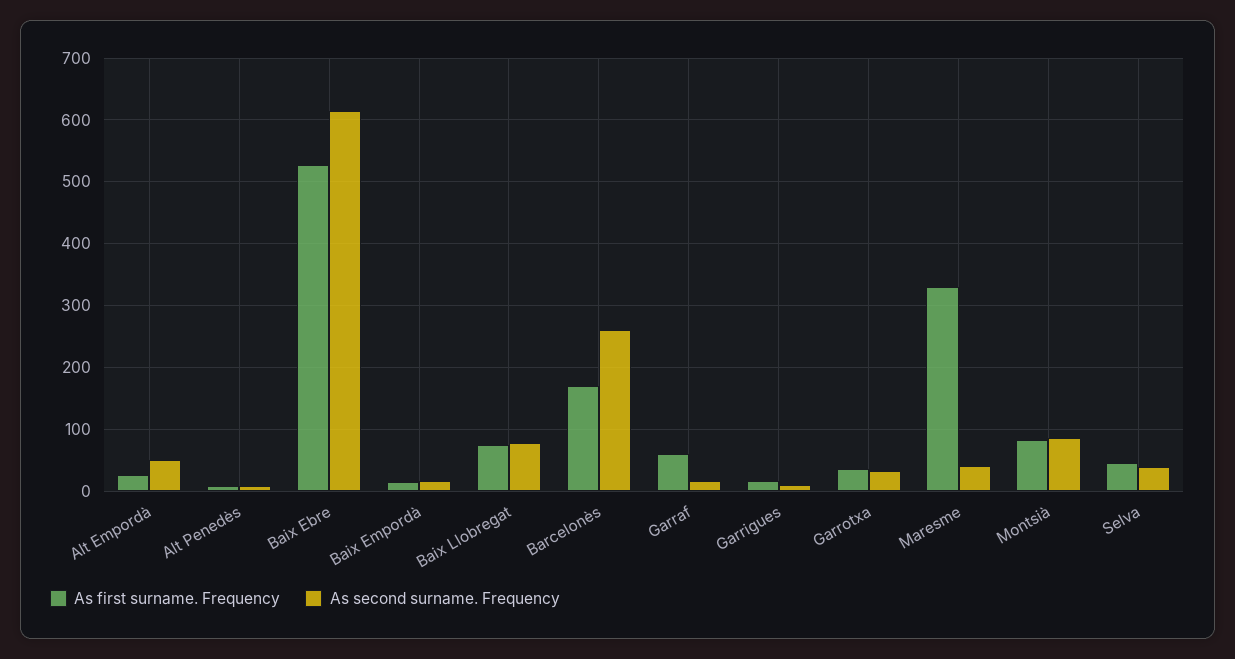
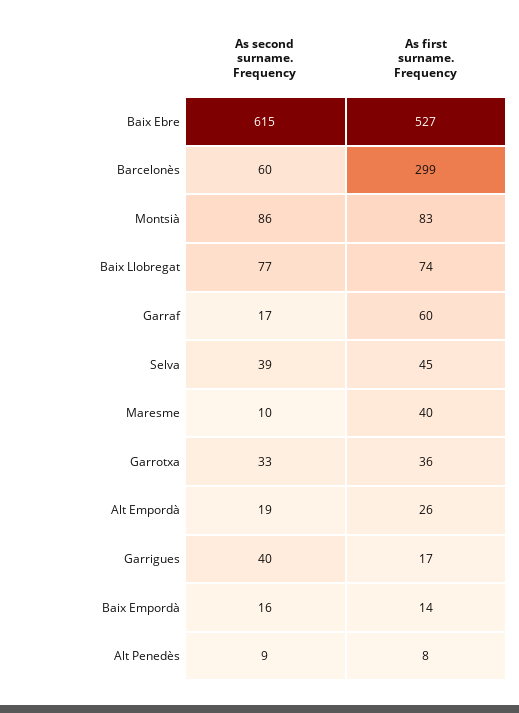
As second surname. Frequency, Alt Empordà: 50 -> 19
As first surname. Frequency, Barcelonès: 170 -> 299
As second surname. Frequency, Barcelonès: 260 -> 60
As second surname. Frequency, Garrigues: 10 -> 40
As first surname. Frequency, Maresme: 330 -> 40
As second surname. Frequency, Maresme: 40 -> 10

